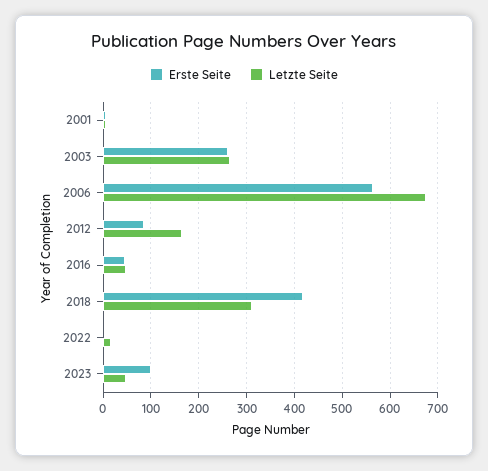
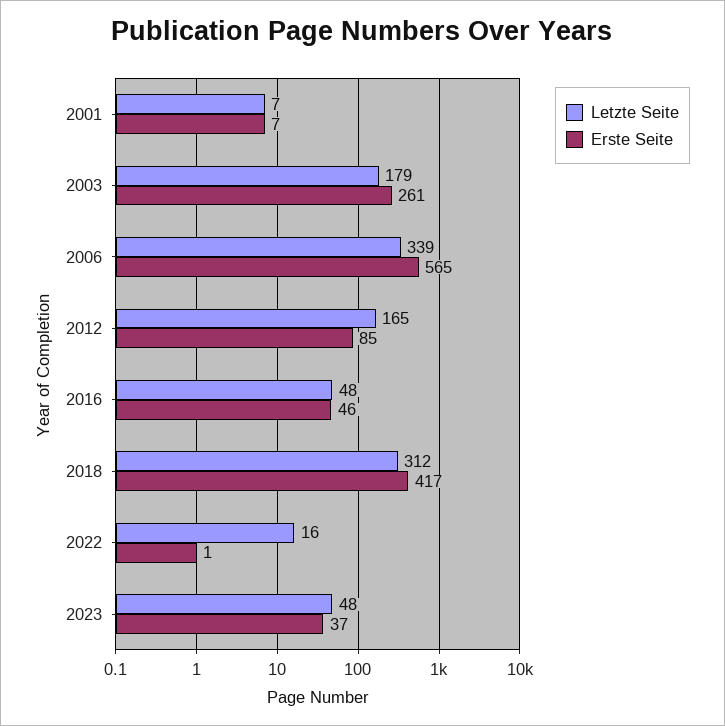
Letzte Seite, 2003: 260 -> 179
Letzte Seite, 2006: 680 -> 339
Erste Seite, 2023: 100 -> 37

